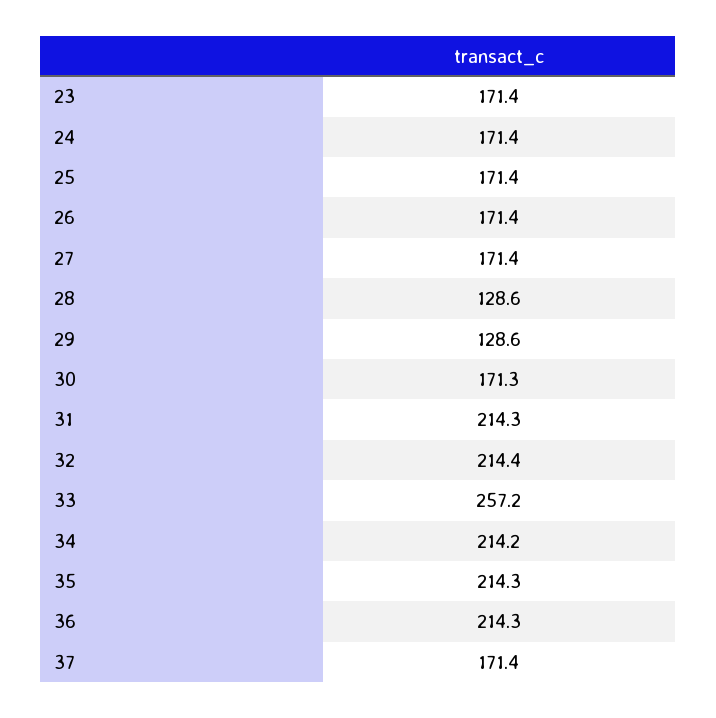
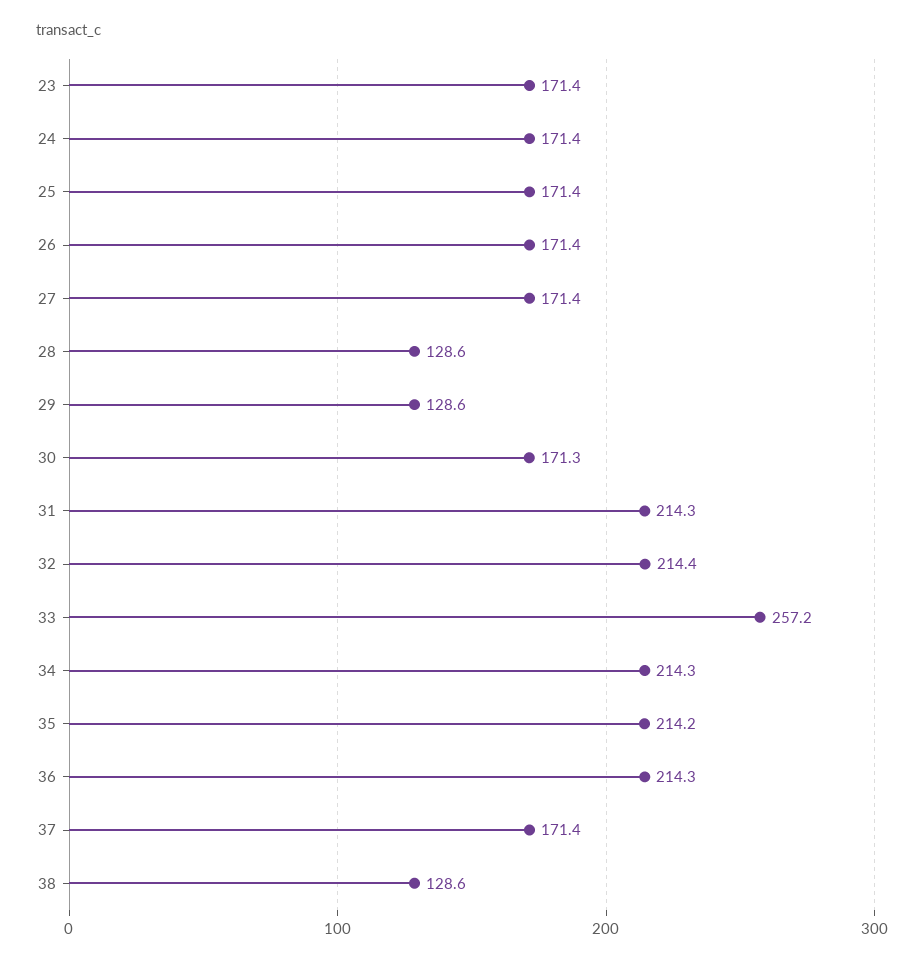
34: 214.2 -> 214.3
35: 214.3 -> 214.2
38: none -> 128.6

